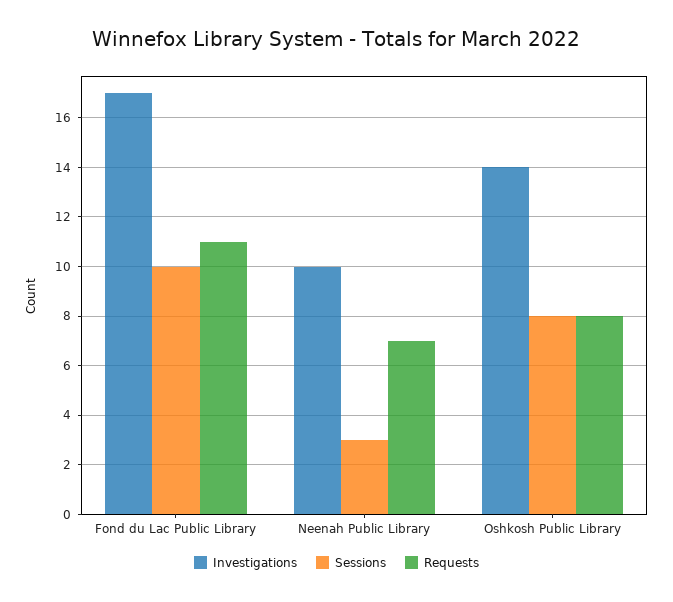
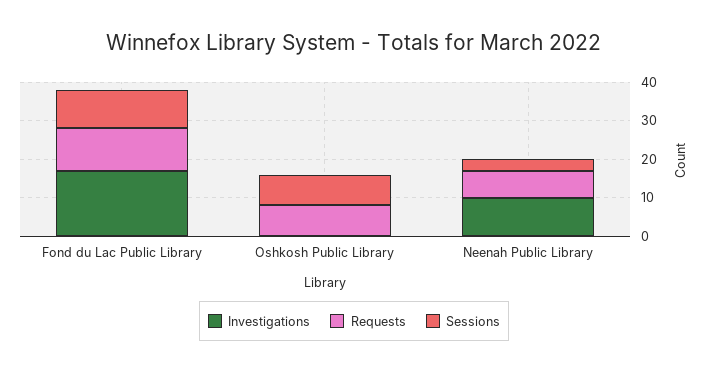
Investigations, Oshkosh Public Library: 14 -> 0

